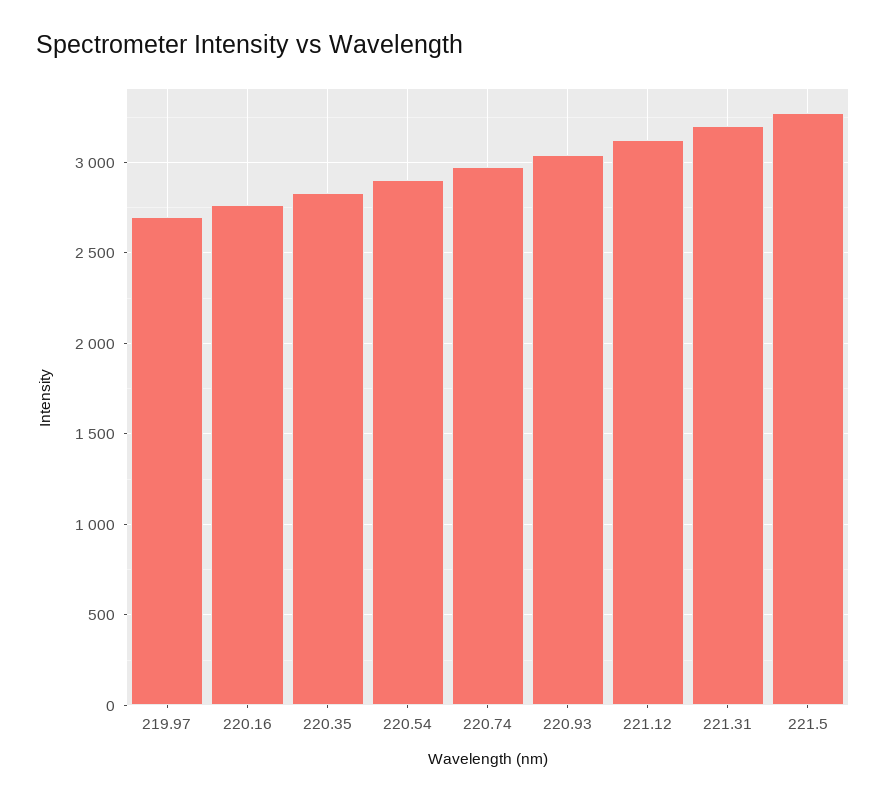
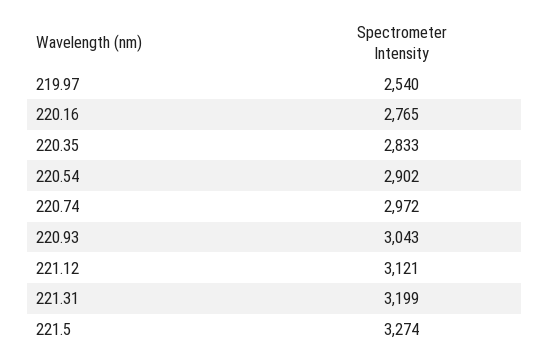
219.97: 2700 -> 2540

